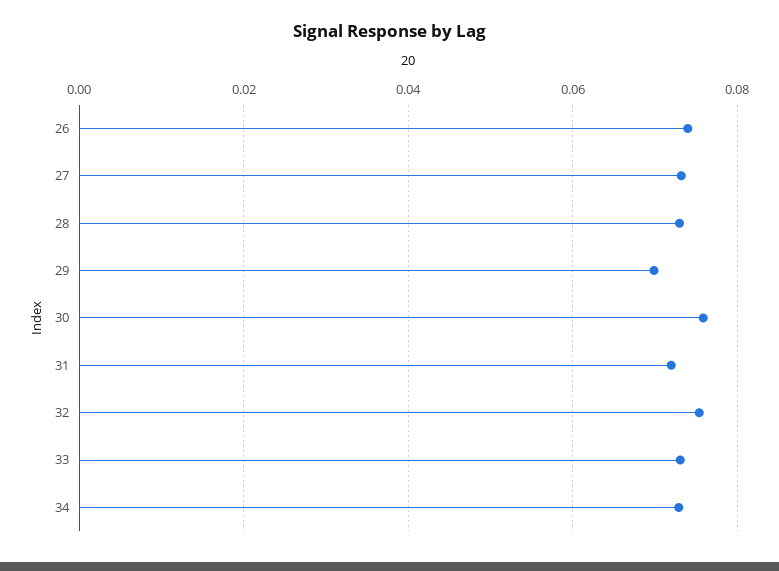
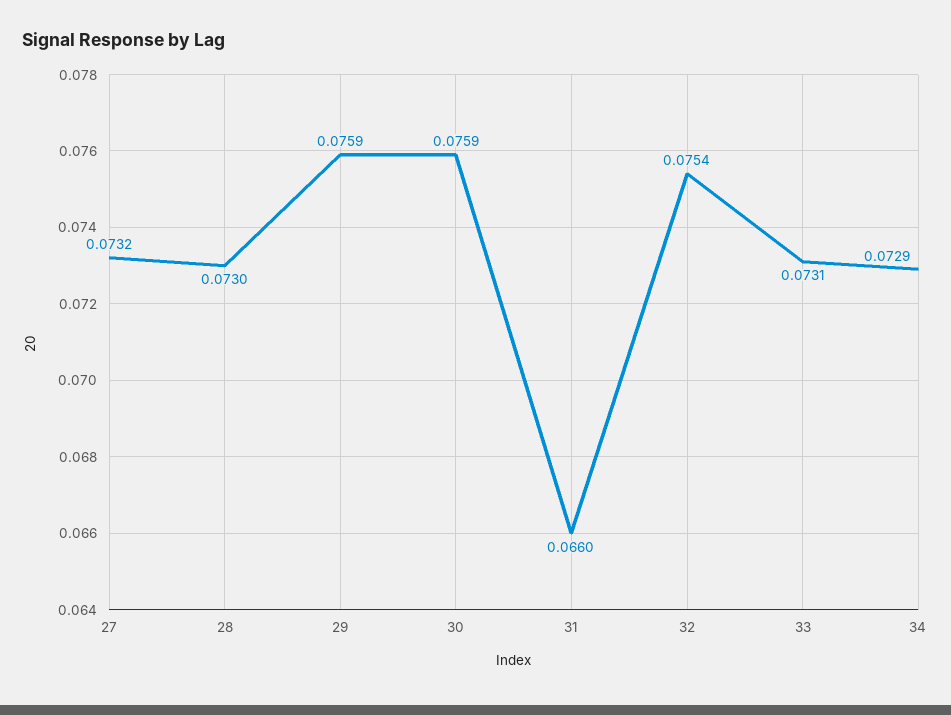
26: 0.074 -> none
29: 0.07 -> 0.0759
31: 0.072 -> 0.066

